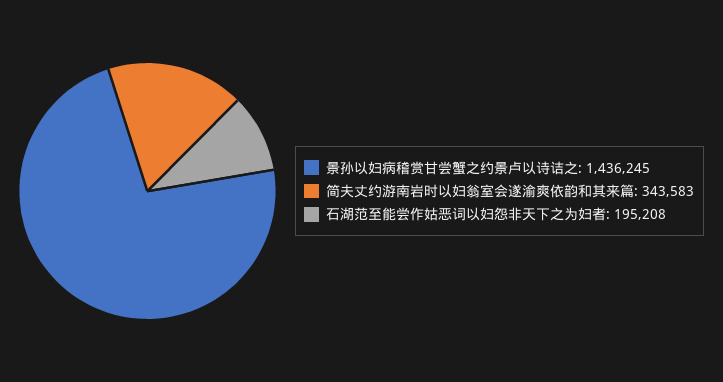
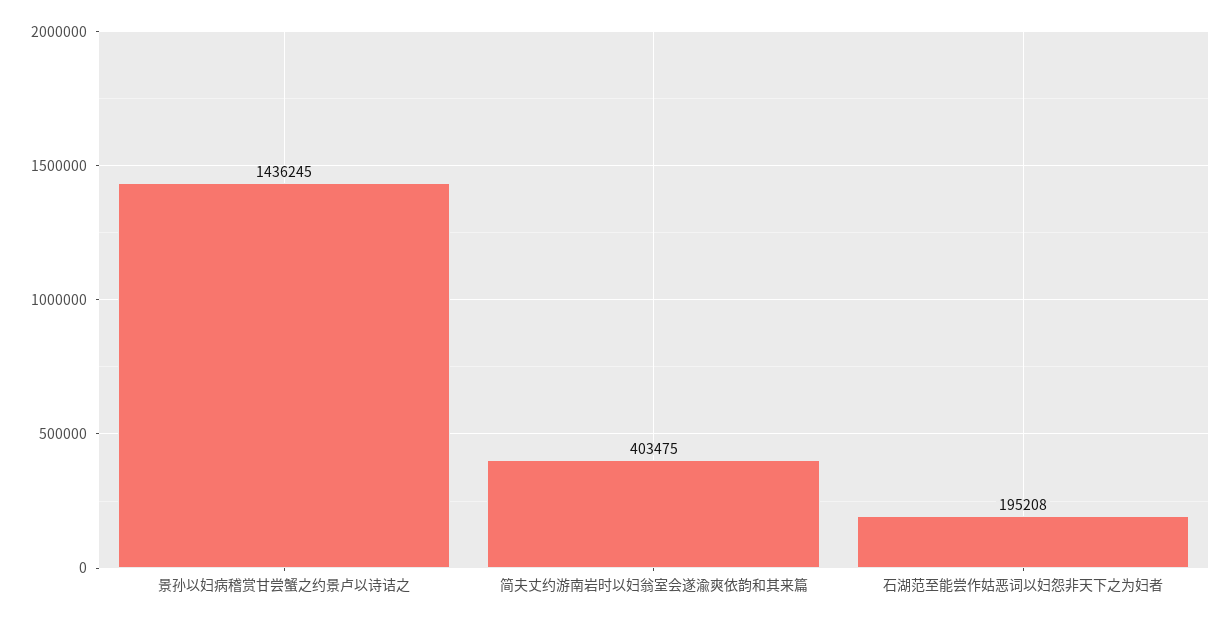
简夫丈约游南岩时以妇翁室会遂渝爽依韵和其来篇: 343583 -> 403475

